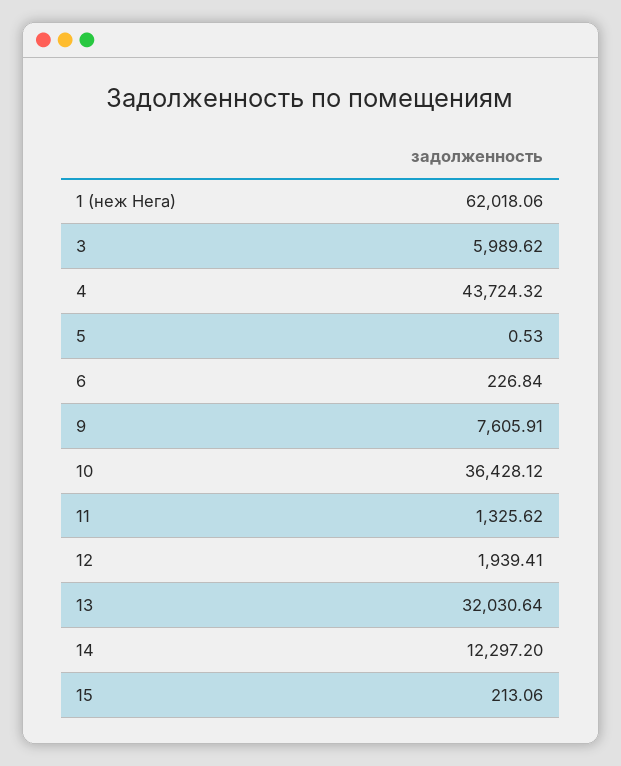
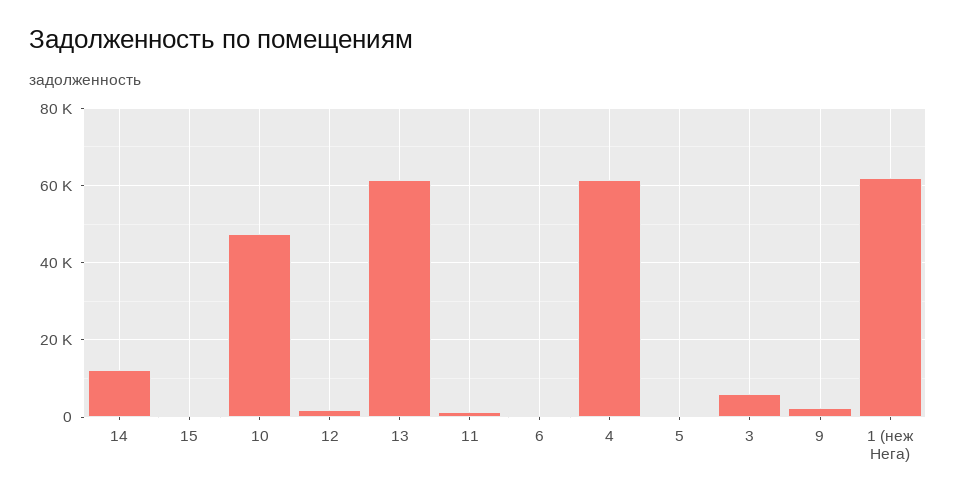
4: 43724.32 -> 62000
9: 7605.91 -> 2000
10: 36428.12 -> 48000
13: 32030.64 -> 62000

